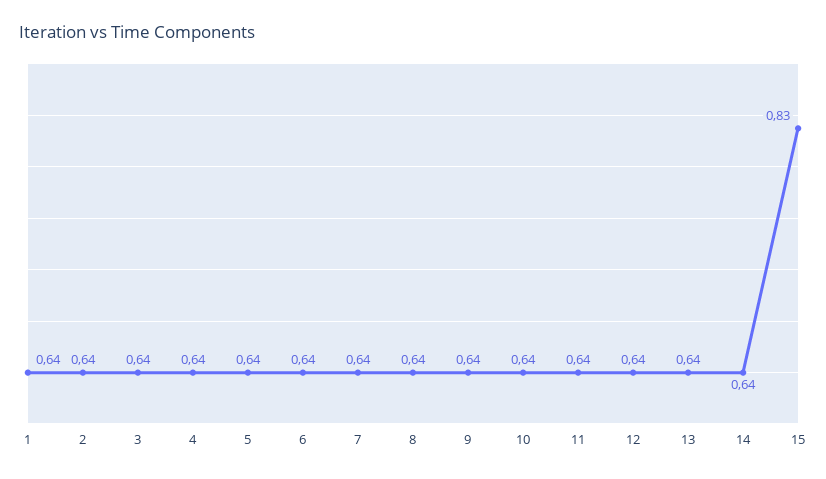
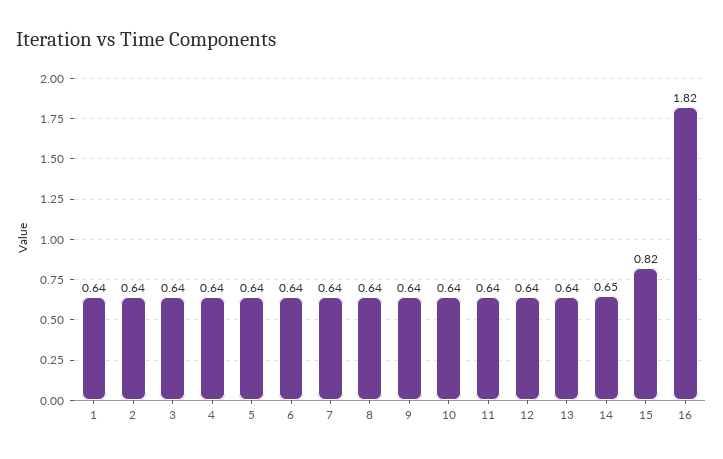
14: 0.64 -> 0.65
15: 0.83 -> 0.82
16: none -> 1.82

